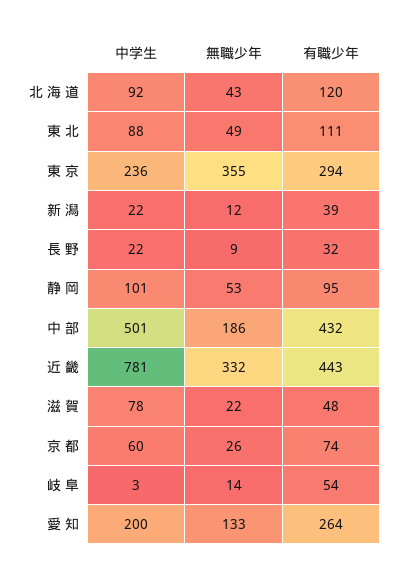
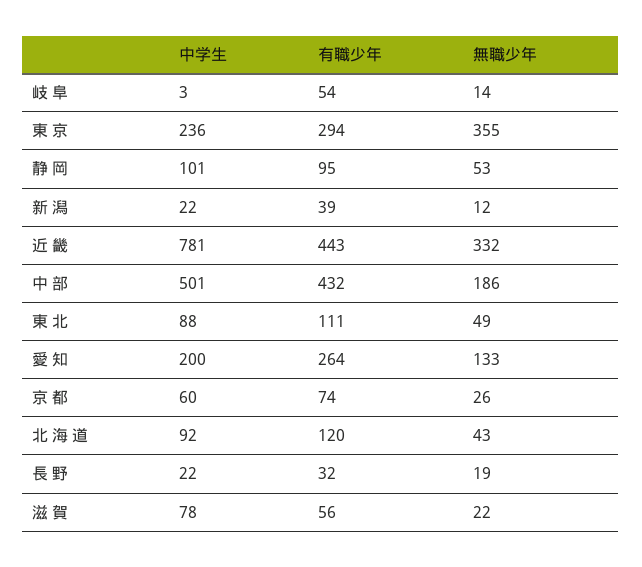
無職少年, 長 野: 9 -> 19
有職少年, 滋 賀: 48 -> 56

